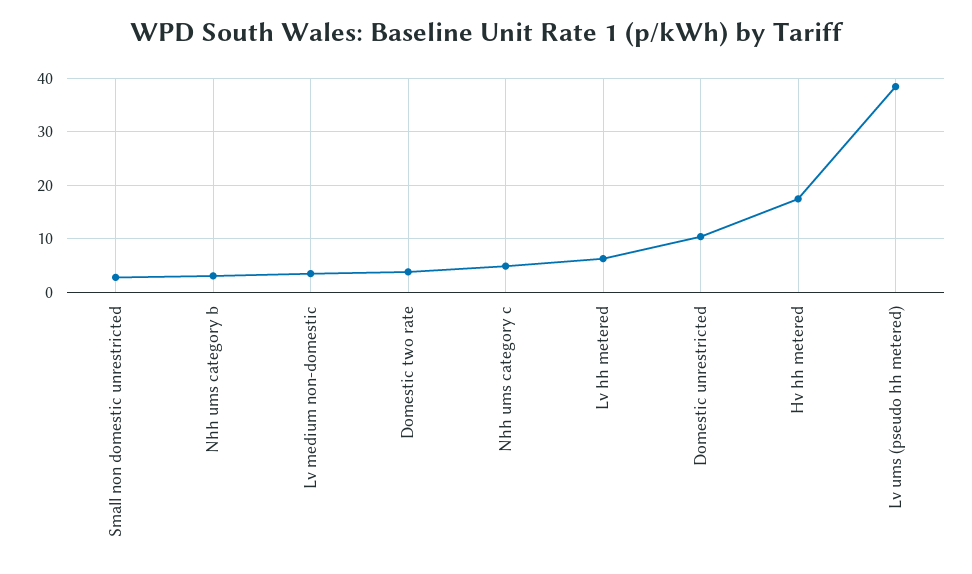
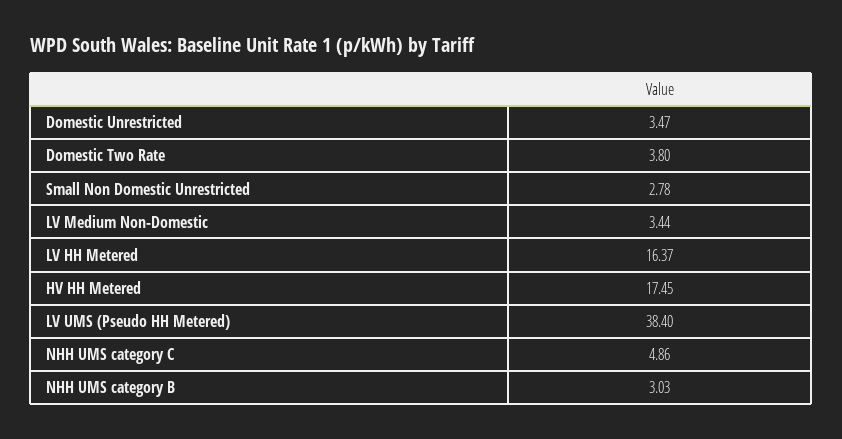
Lv hh metered: 6 -> 16.37
Domestic unrestricted: 10 -> 3.47

